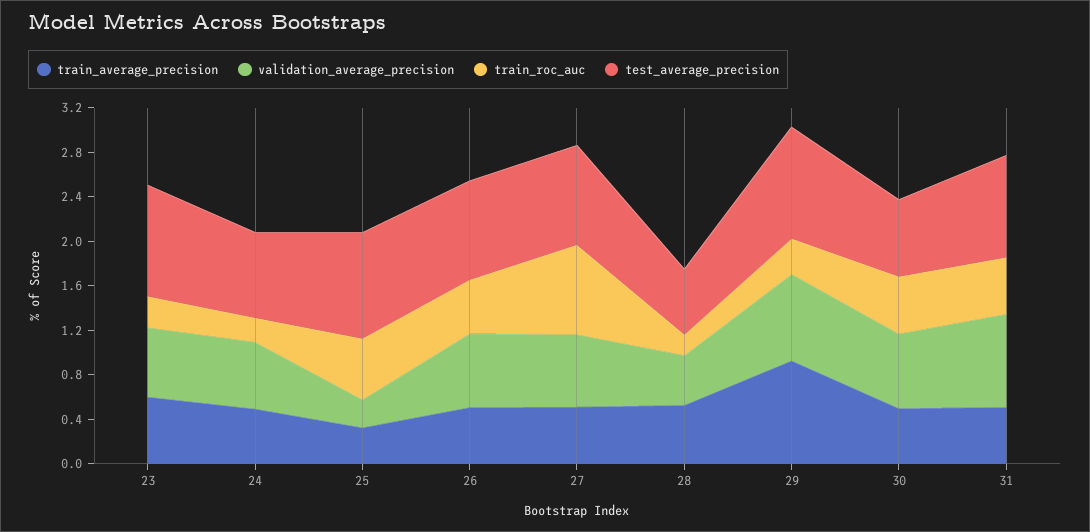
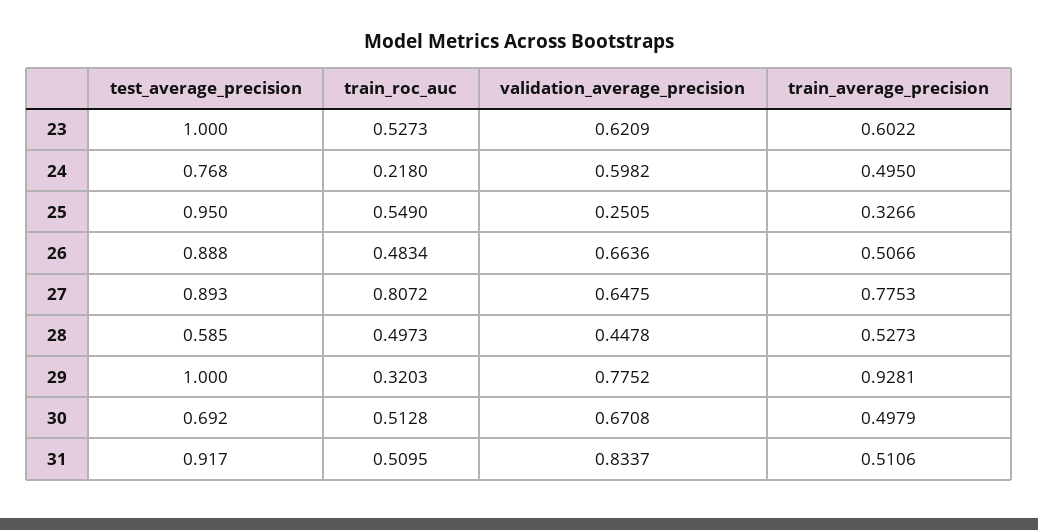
train_roc_auc, 23: 0.3 -> 0.5273
train_average_precision, 27: 0.5 -> 0.7753
train_roc_auc, 28: 0.2 -> 0.4973

